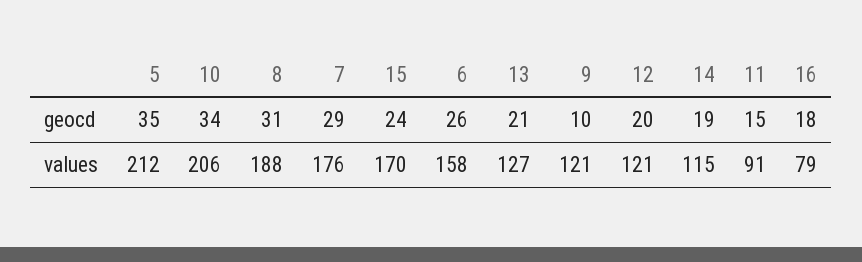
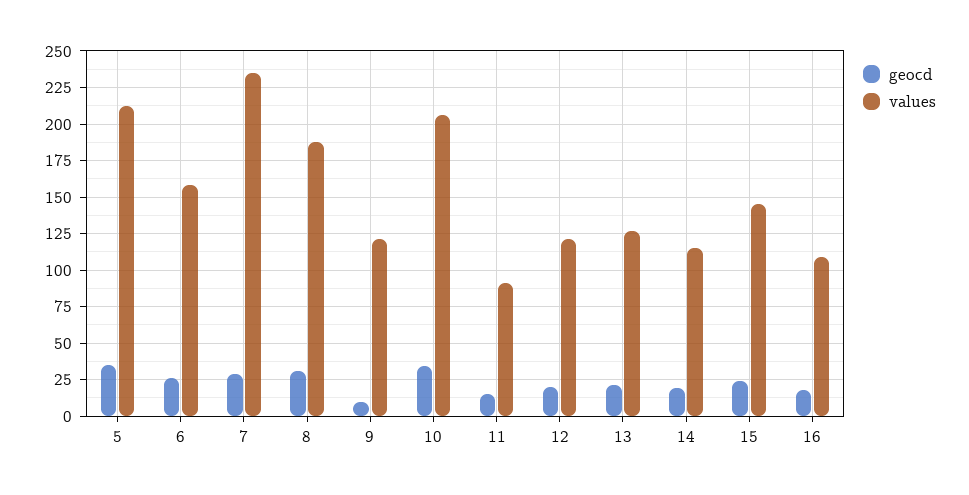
values, 7: 176 -> 235
values, 15: 170 -> 145
values, 16: 79 -> 110

